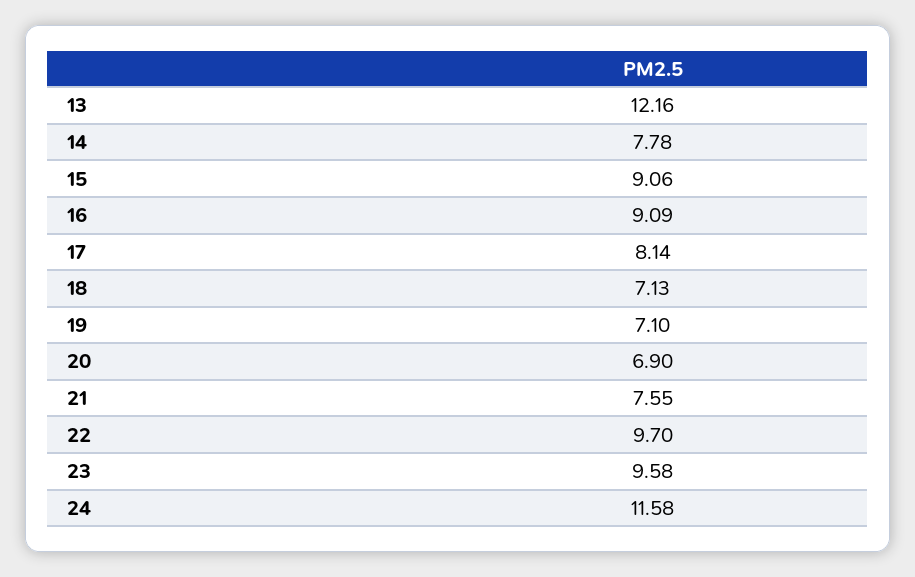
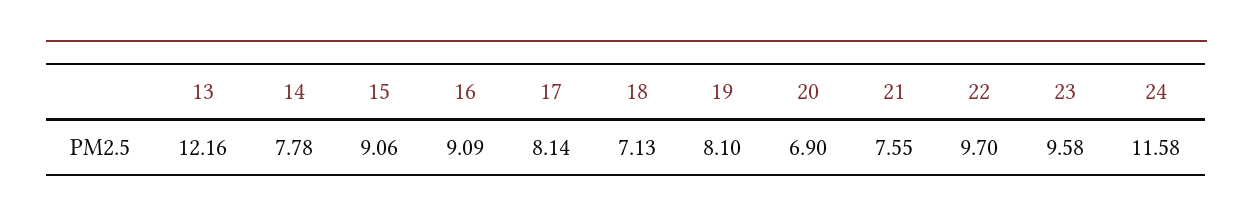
19: 7.1 -> 8.1

